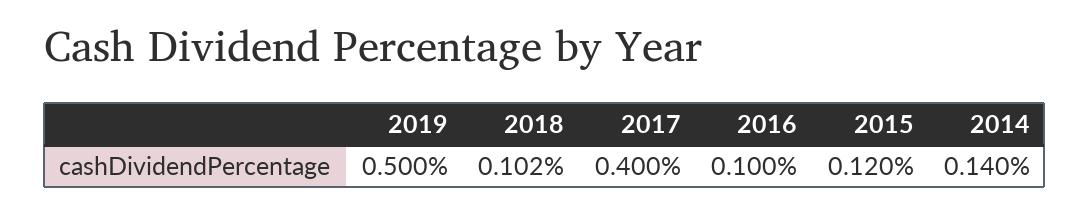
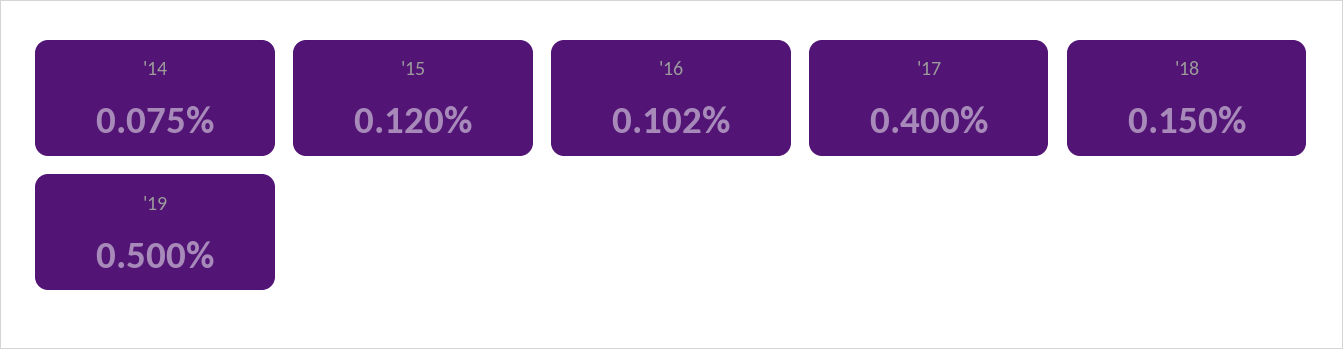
2018: 0.102 -> 0.15
2016: 0.1 -> 0.102
2014: 0.14 -> 0.075

